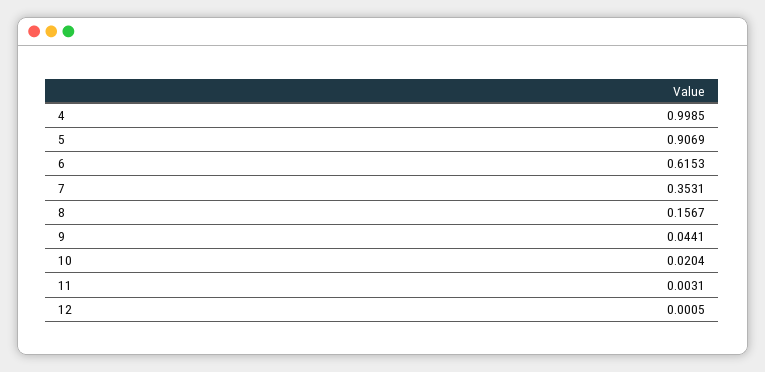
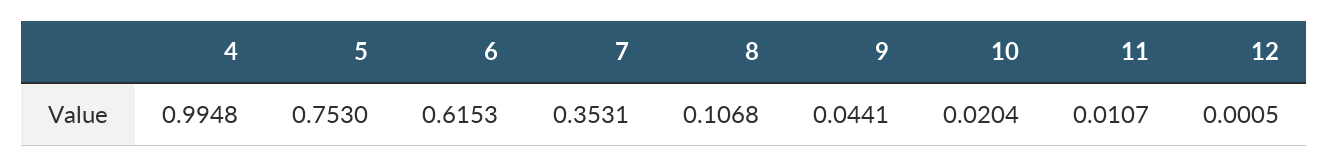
4: 0.9985 -> 0.9948
5: 0.9069 -> 0.753
8: 0.1567 -> 0.1068
11: 0.0031 -> 0.0107

